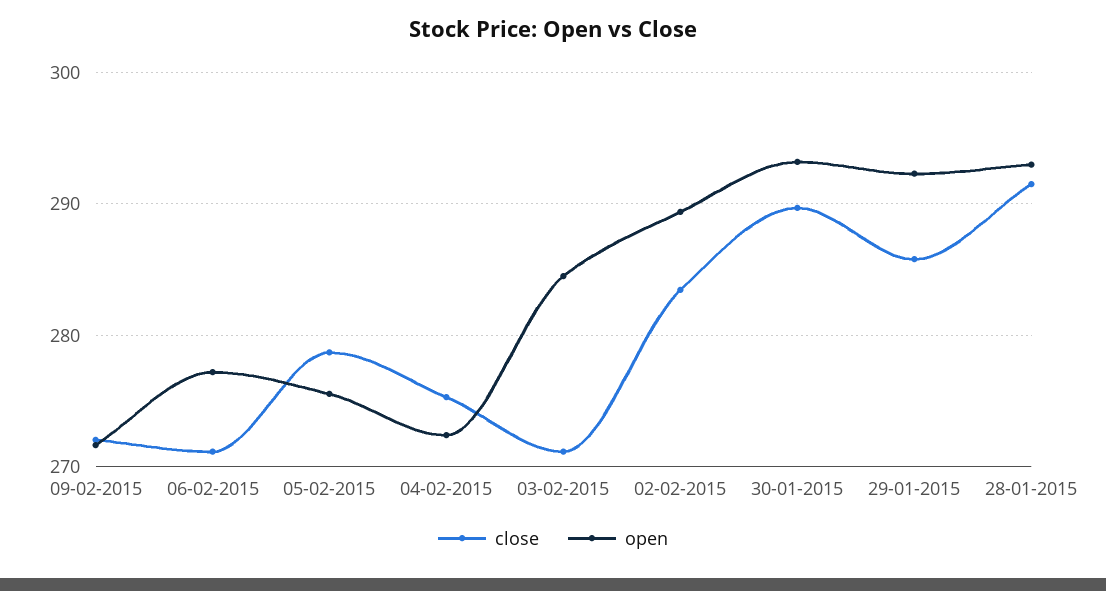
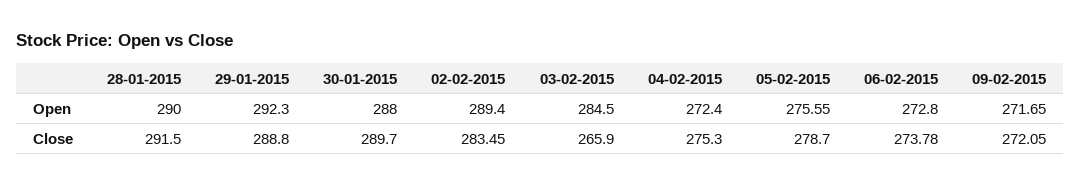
close, 06-02-2015: 271 -> 273.78
open, 06-02-2015: 277 -> 272.8
close, 03-02-2015: 271 -> 265.9
open, 30-01-2015: 293 -> 288
close, 29-01-2015: 286 -> 288.8
open, 28-01-2015: 293 -> 290

